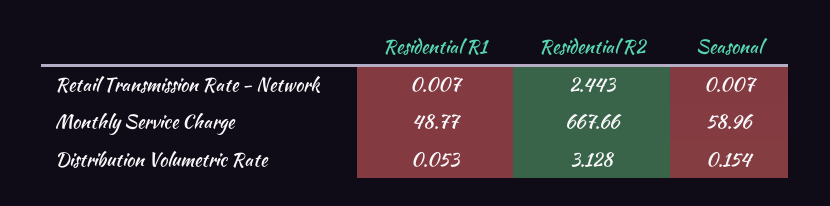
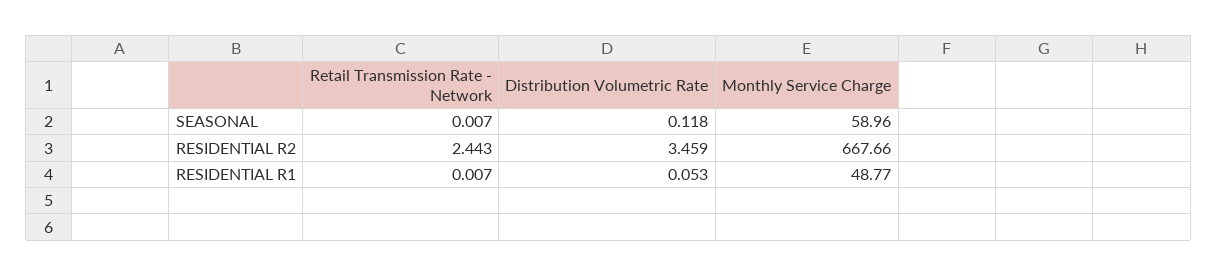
Residential R2, Distribution Volumetric Rate: 3.128 -> 3.459
Seasonal, Distribution Volumetric Rate: 0.154 -> 0.118

